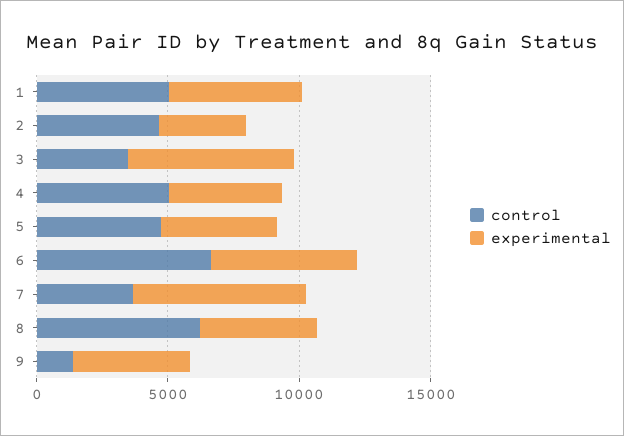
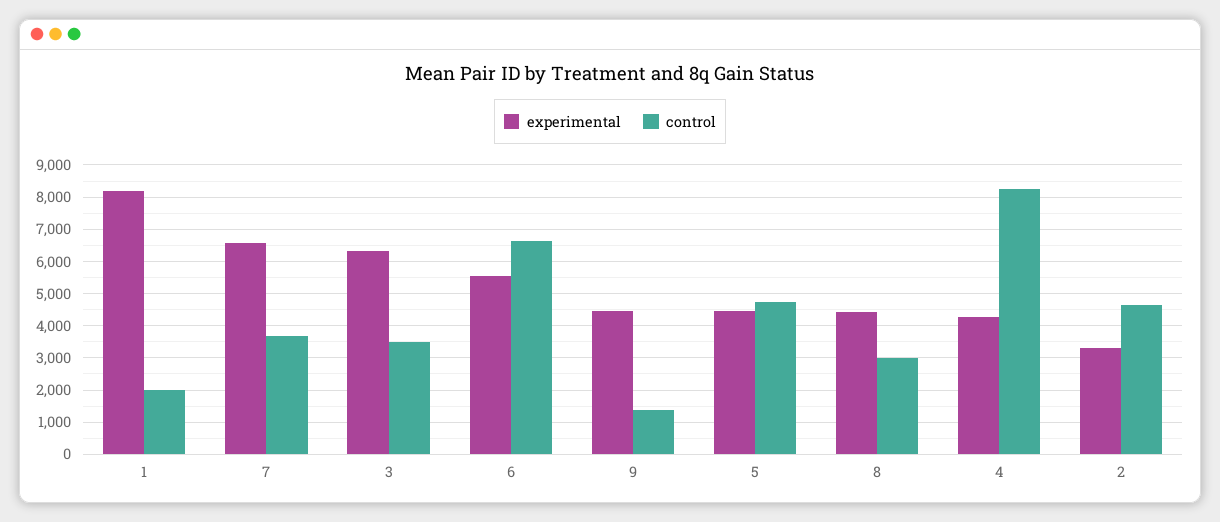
control, 1: 5000 -> 2000
experimental, 1: 5000 -> 8200
control, 4: 5000 -> 8200
control, 8: 6000 -> 3000

